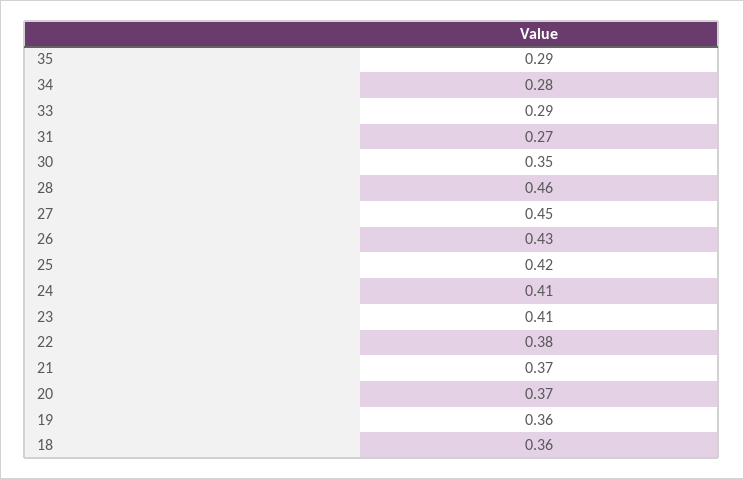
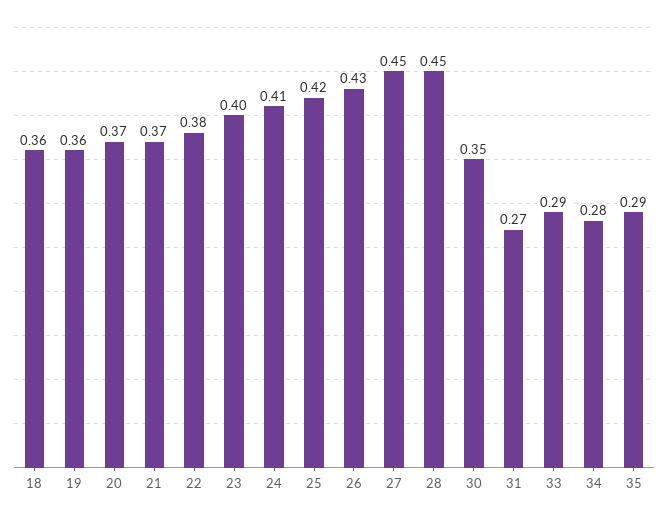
28: 0.46 -> 0.45
23: 0.41 -> 0.4

